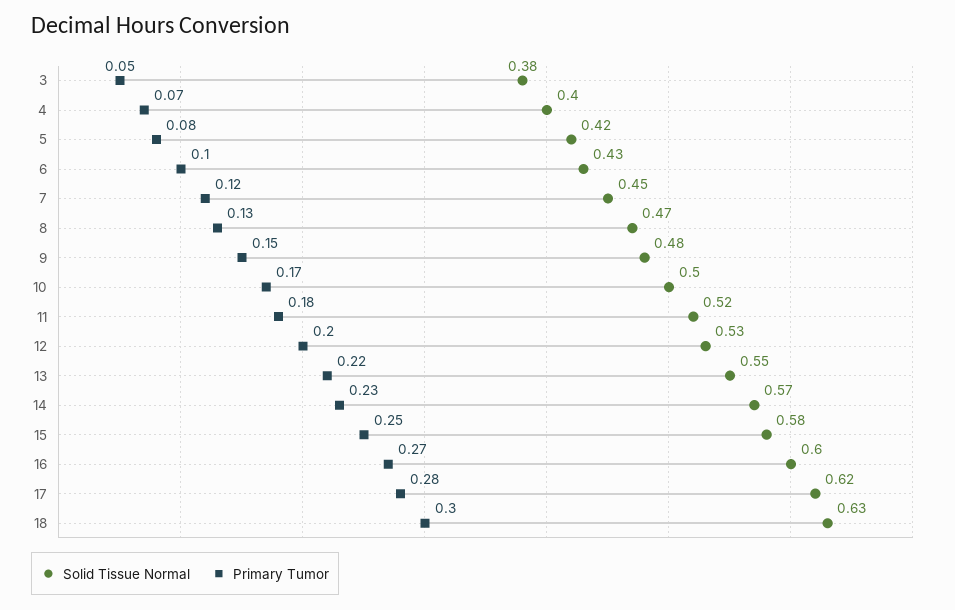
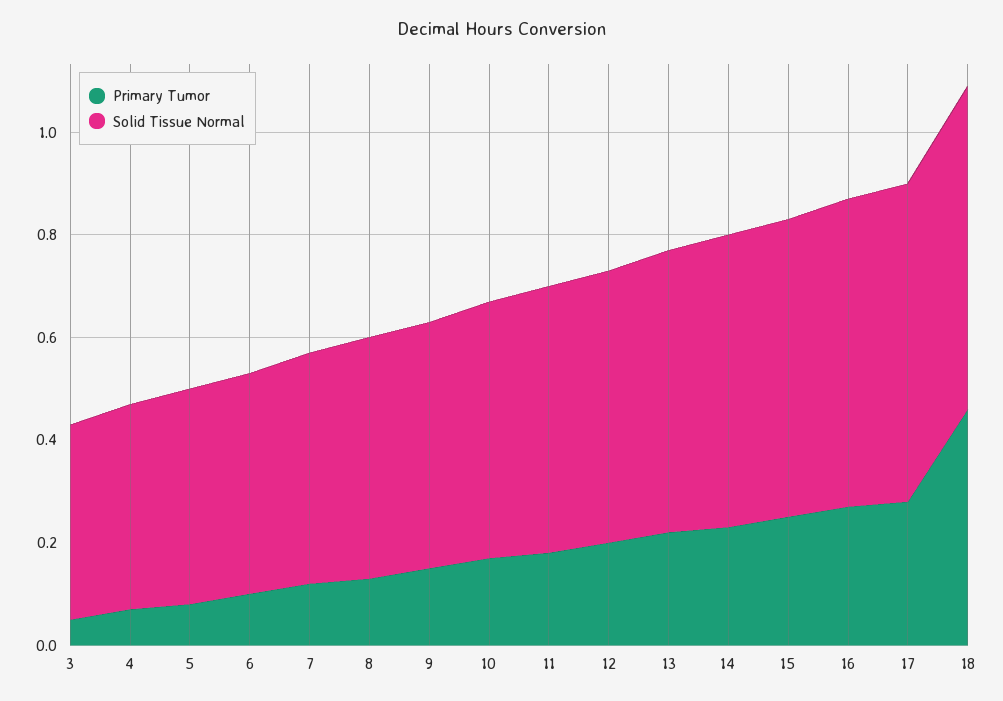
Primary Tumor, 18: 0.3 -> 0.45

